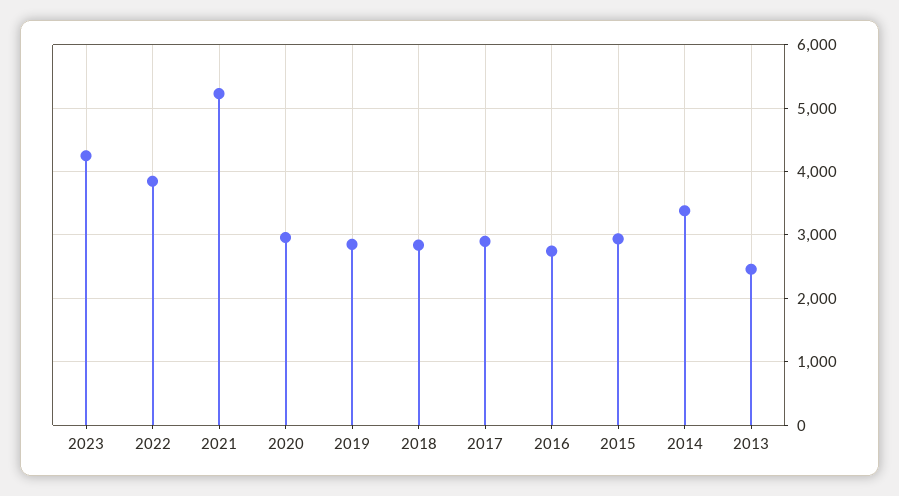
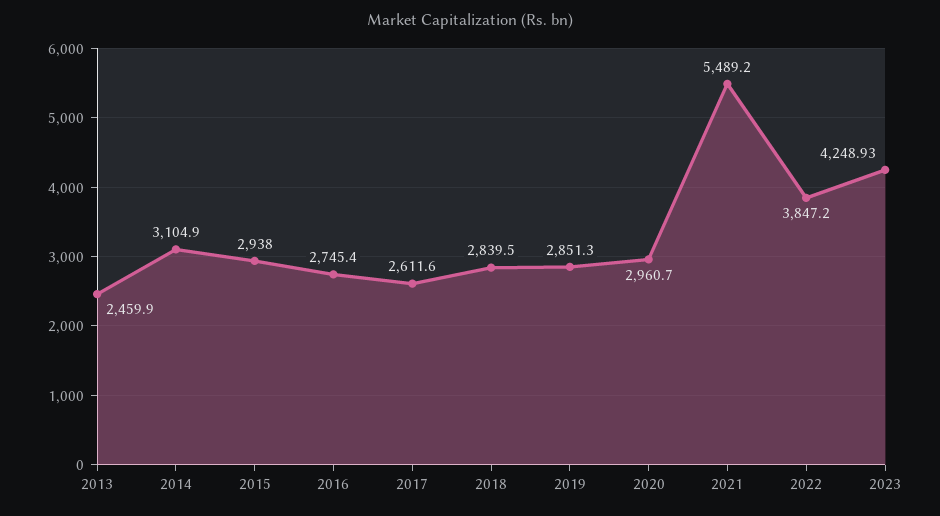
2021: 5200 -> 5489.2
2017: 2900 -> 2611.6
2014: 3400 -> 3104.9

